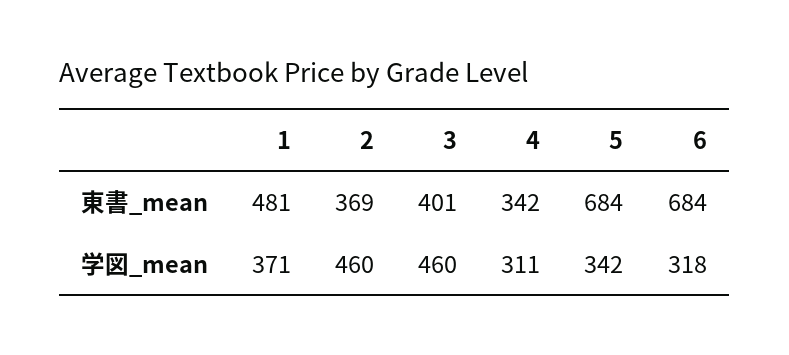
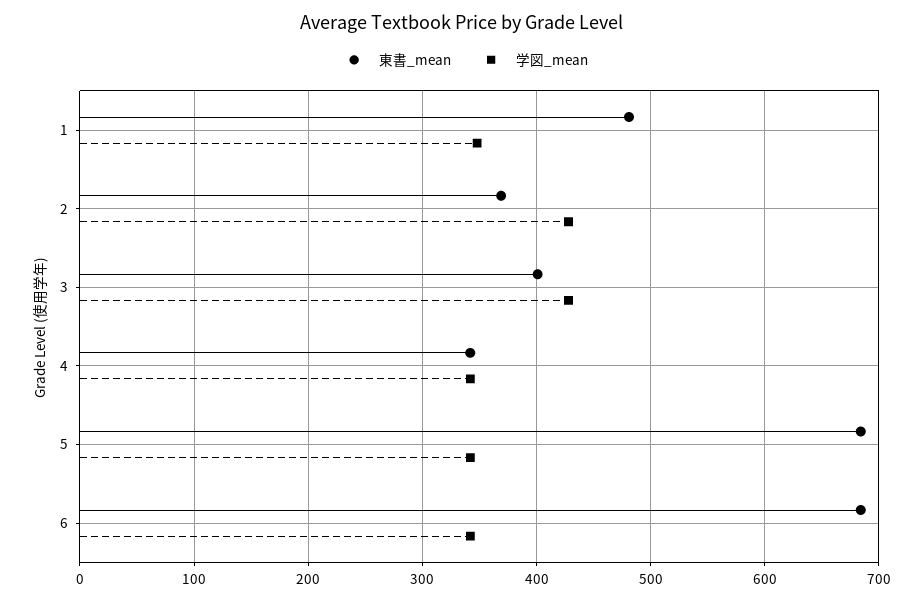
学図_mean, 1: 371 -> 350
学図_mean, 2: 460 -> 430
学図_mean, 3: 460 -> 430
学図_mean, 4: 311 -> 340
学図_mean, 6: 318 -> 340

